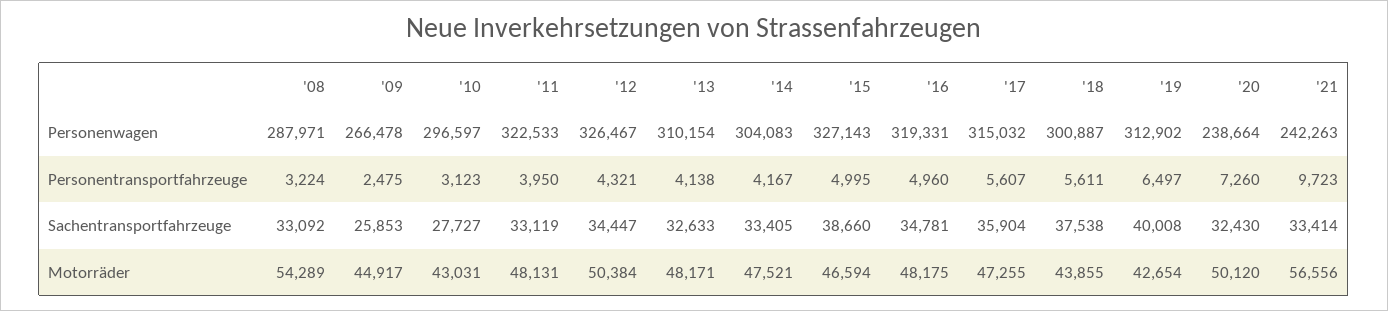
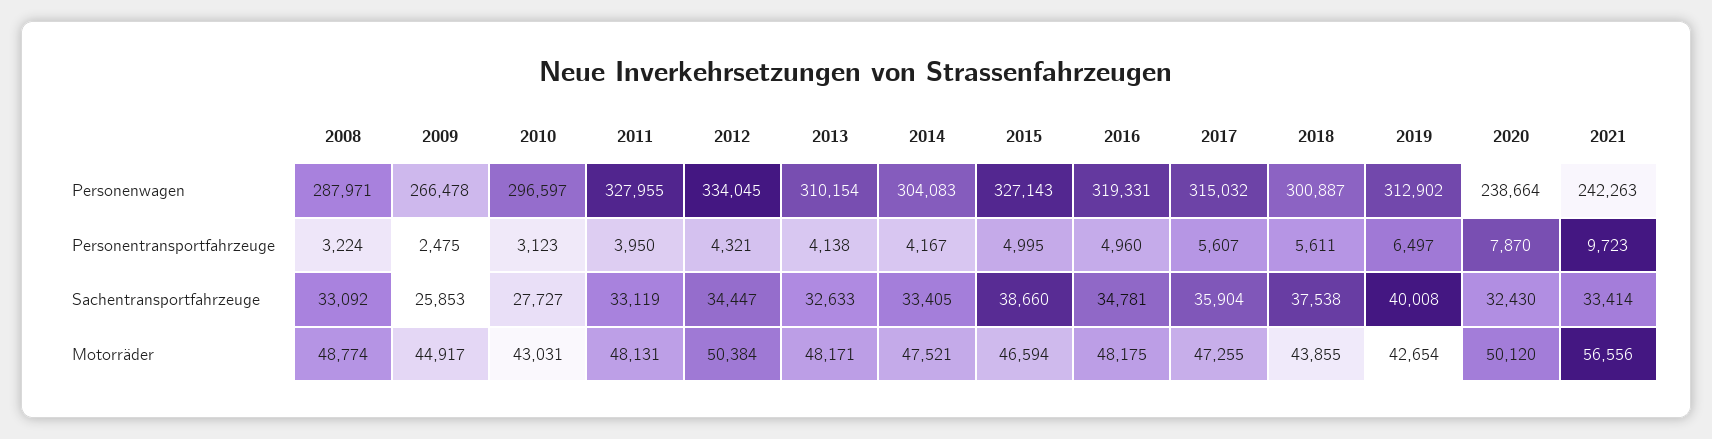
'11, Personenwagen: 322533 -> 327955
'12, Personenwagen: 326467 -> 334045
'20, Personentransportfahrzeuge: 7260 -> 7870
'08, Motorräder: 54289 -> 48774

